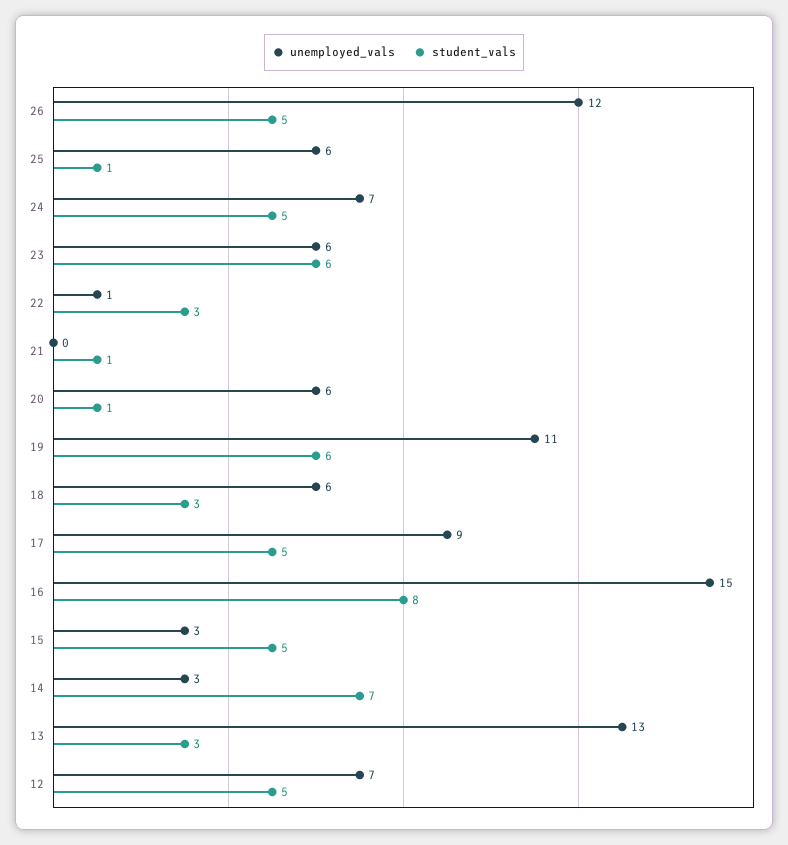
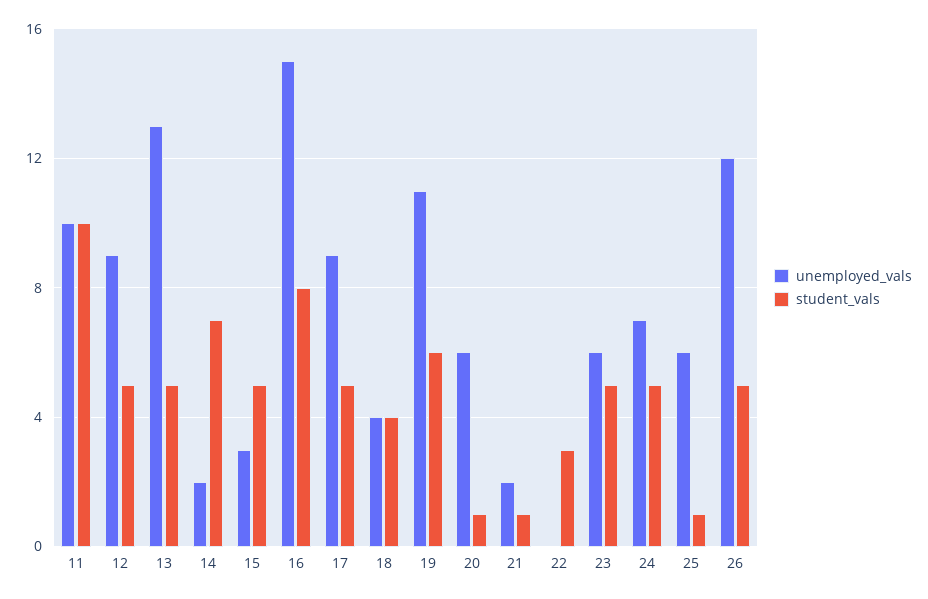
student_vals, 23: 6 -> 5
unemployed_vals, 22: 1 -> 0
unemployed_vals, 21: 0 -> 2
unemployed_vals, 18: 6 -> 4
student_vals, 18: 3 -> 4
unemployed_vals, 14: 3 -> 2
student_vals, 13: 3 -> 5
unemployed_vals, 12: 7 -> 9
unemployed_vals, 11: none -> 10
student_vals, 11: none -> 10

